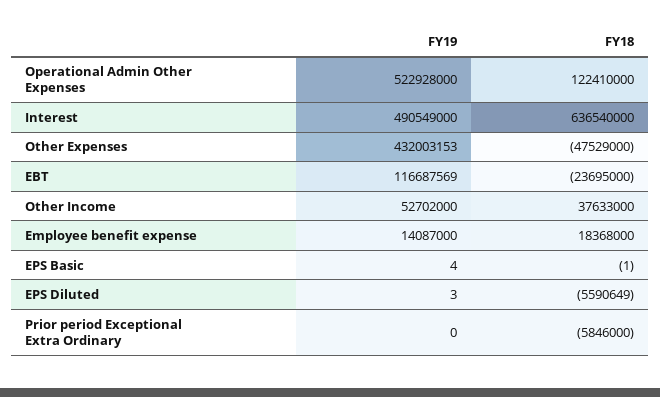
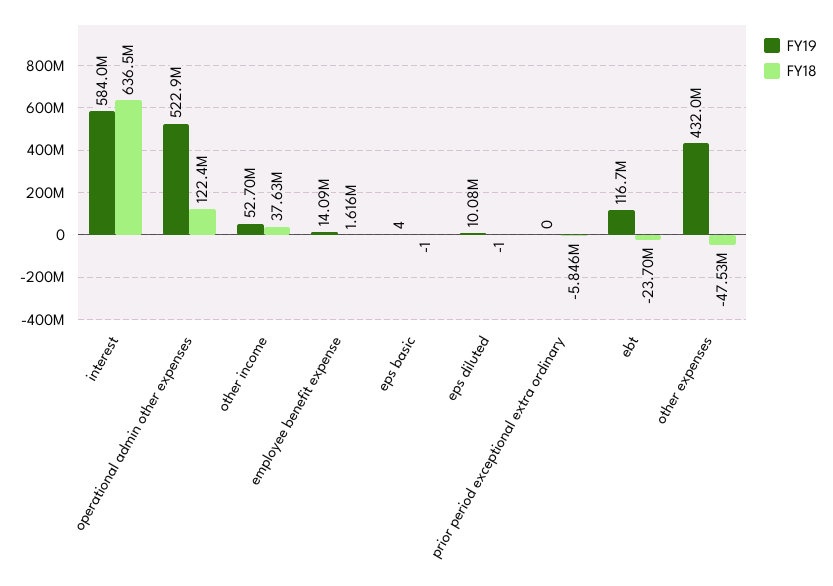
FY19, Interest: 490549000 -> 584000000
FY18, Employee benefit expense: 18368000 -> 1616000
FY19, EPS Diluted: 3 -> 10080000
FY18, EPS Diluted: -5590649 -> -1

